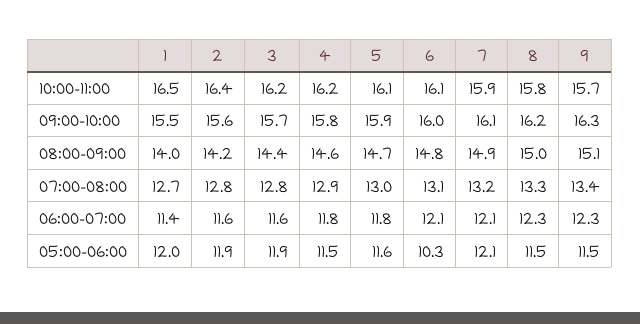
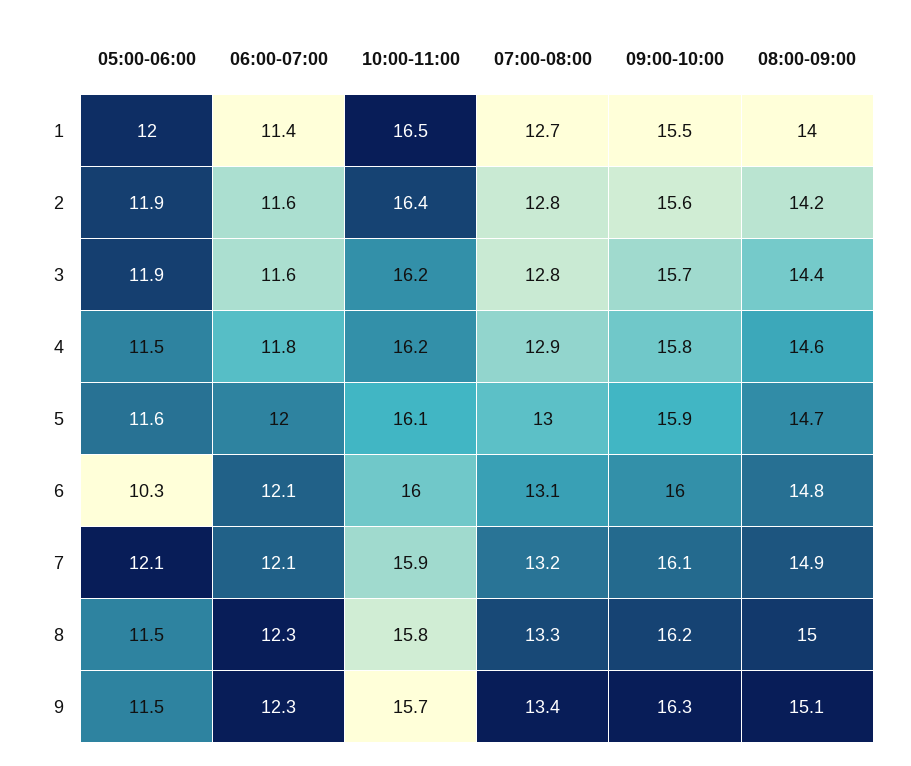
6, 10:00-11:00: 16.1 -> 16
5, 06:00-07:00: 11.8 -> 12

